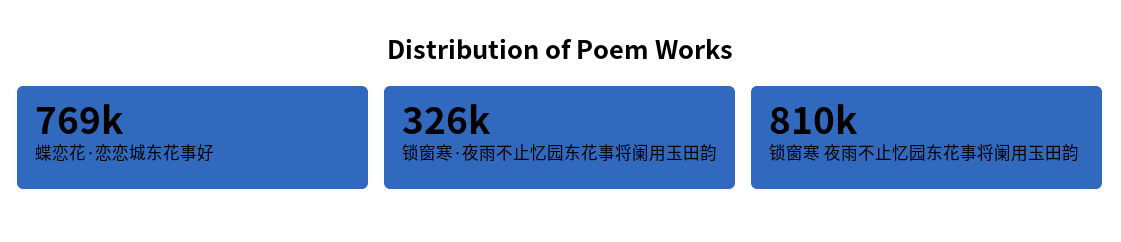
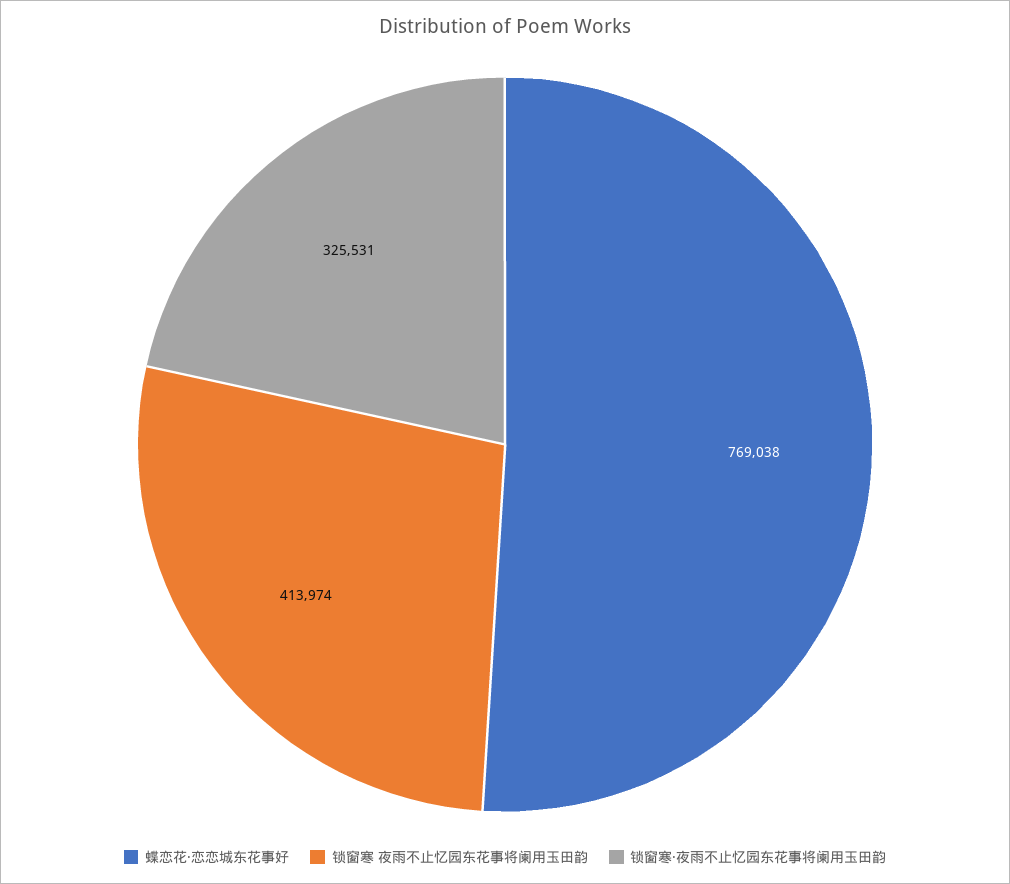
锁窗寒 夜雨不止忆园东花事将阑用玉田韵: 810000 -> 413974

